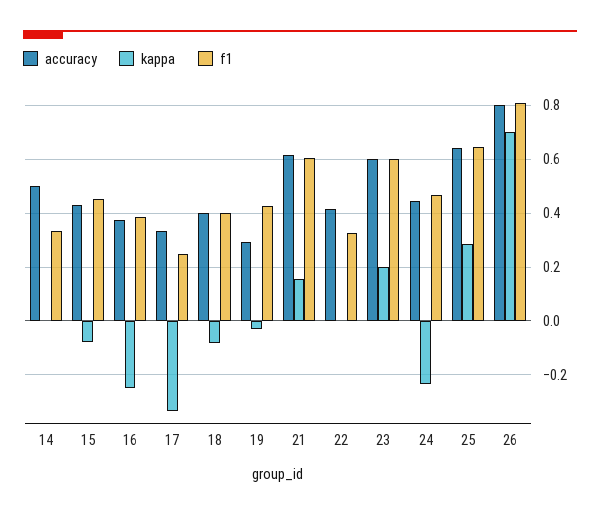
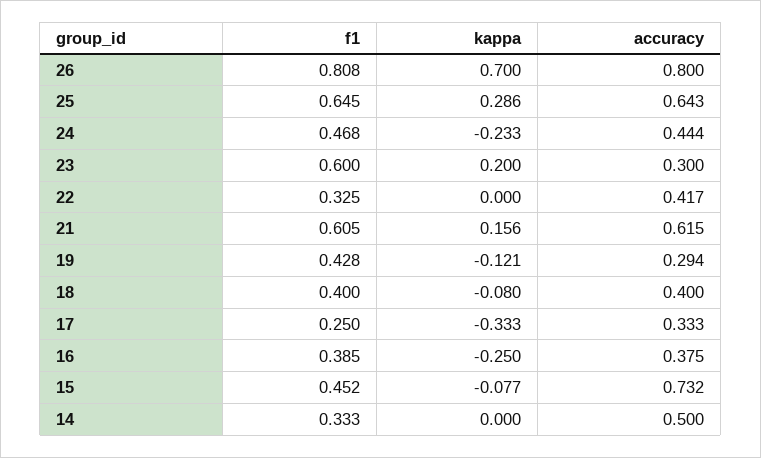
accuracy, 15: 0.425 -> 0.732
kappa, 19: -0.025 -> -0.121
accuracy, 23: 0.6 -> 0.3

